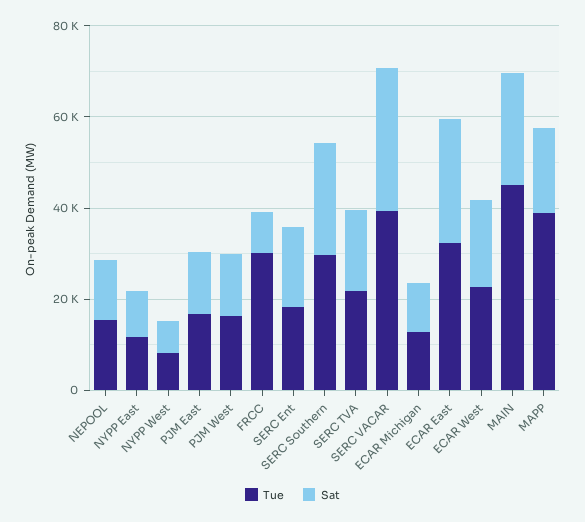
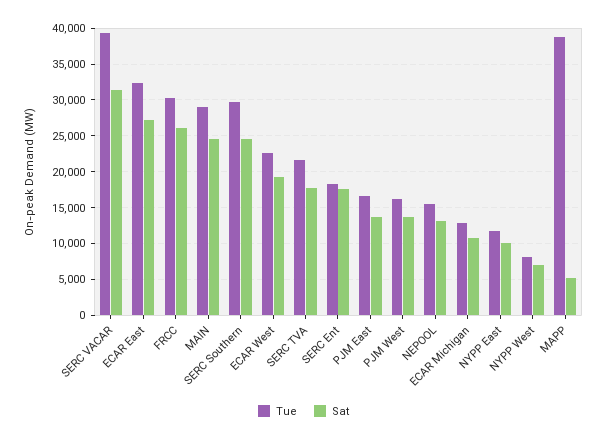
Sat, FRCC: 10000 -> 26000
Tue, MAIN: 45000 -> 29000
Sat, MAPP: 20000 -> 5000

